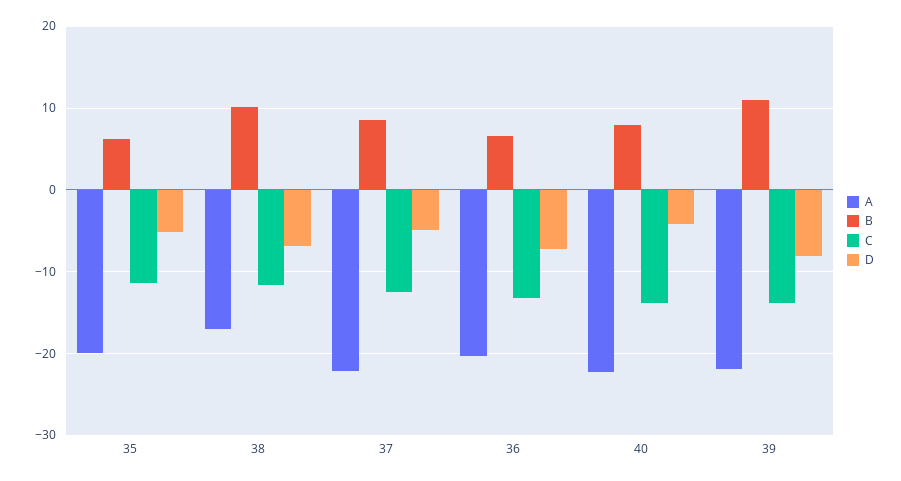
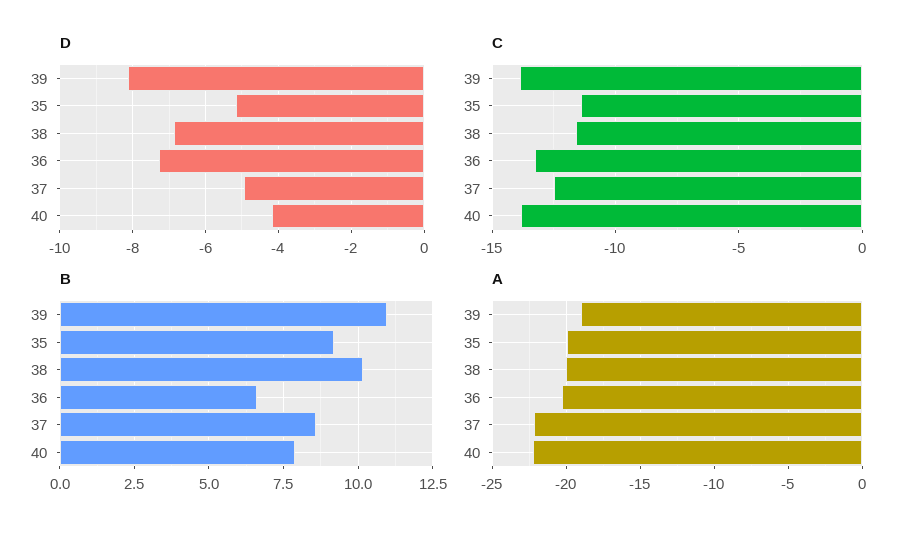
B, 35: 6 -> 9.25
A, 38: -17 -> -20
A, 39: -22 -> -19

